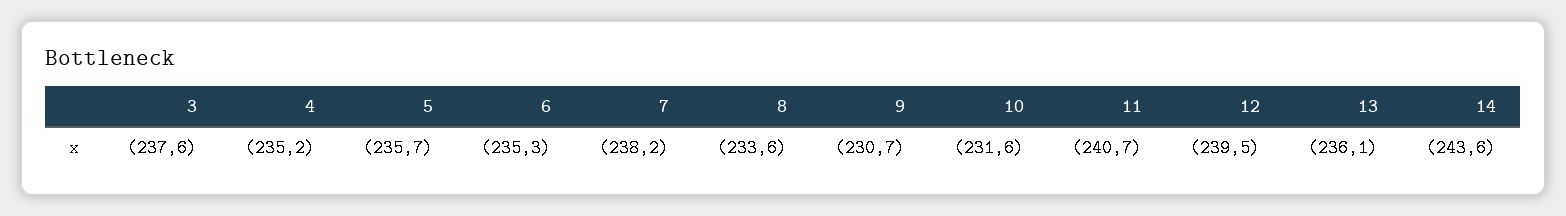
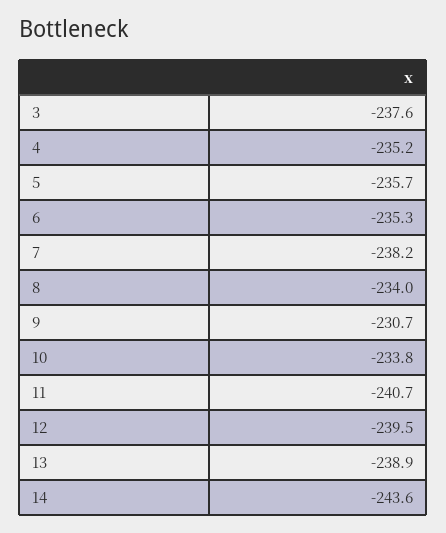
8: -233.6 -> -234
10: -231.6 -> -233.8
13: -236.1 -> -238.9

